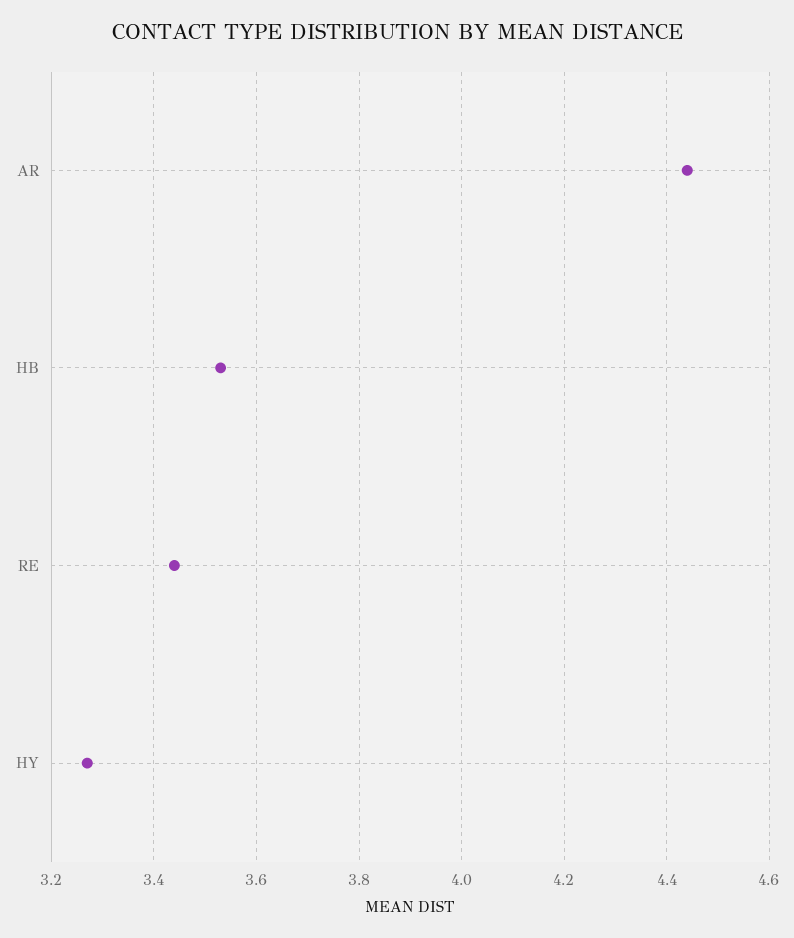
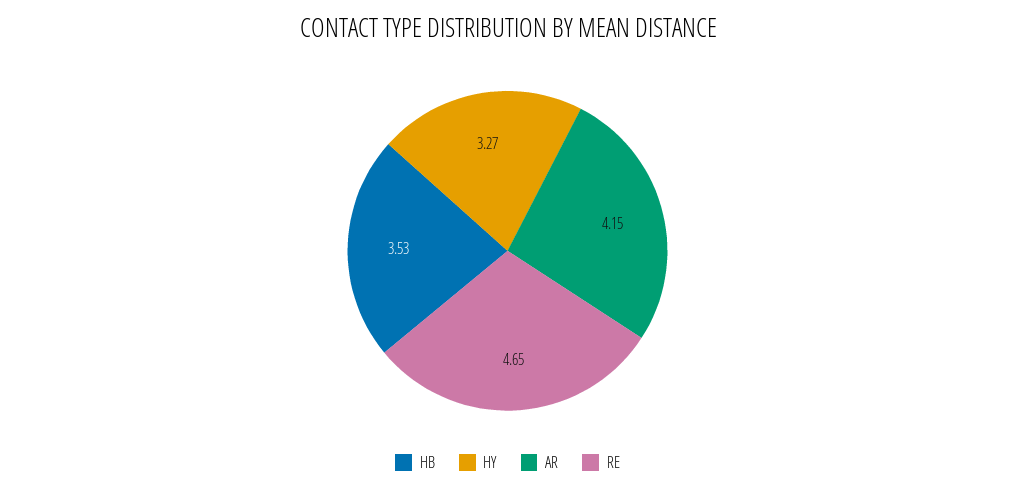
AR: 4.45 -> 4.15
RE: 3.45 -> 4.65

